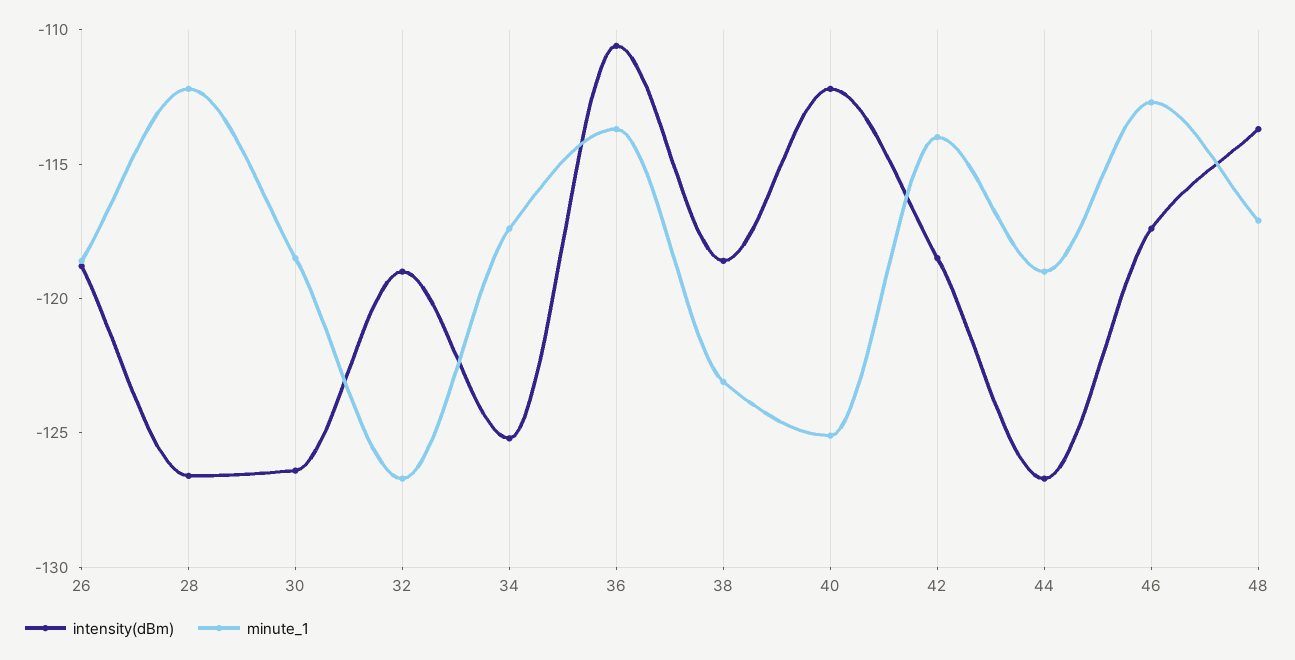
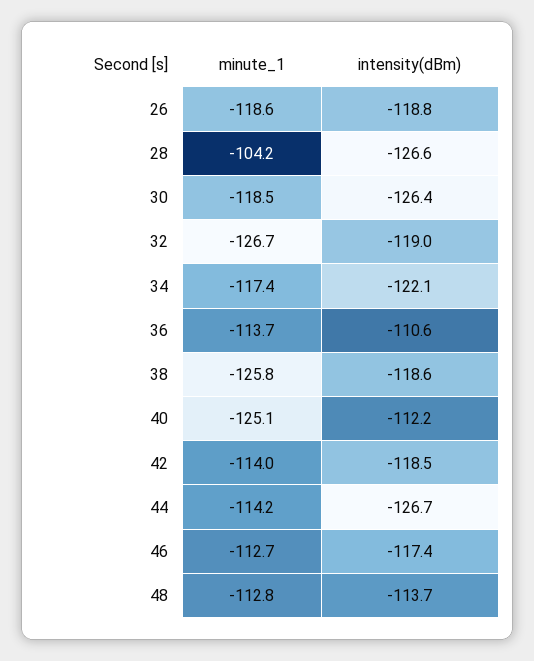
minute_1, 28: -112 -> -104.2
intensity(dBm), 34: -125 -> -122.1
minute_1, 38: -123 -> -125.8
minute_1, 44: -119 -> -114.2
minute_1, 48: -117 -> -112.8

